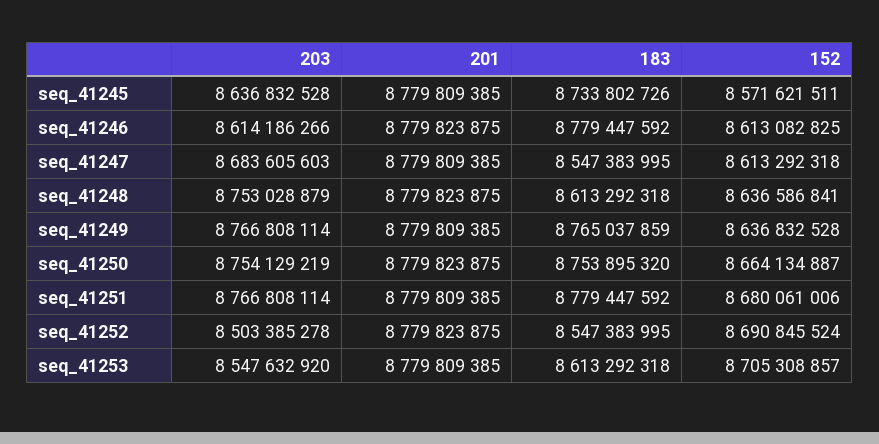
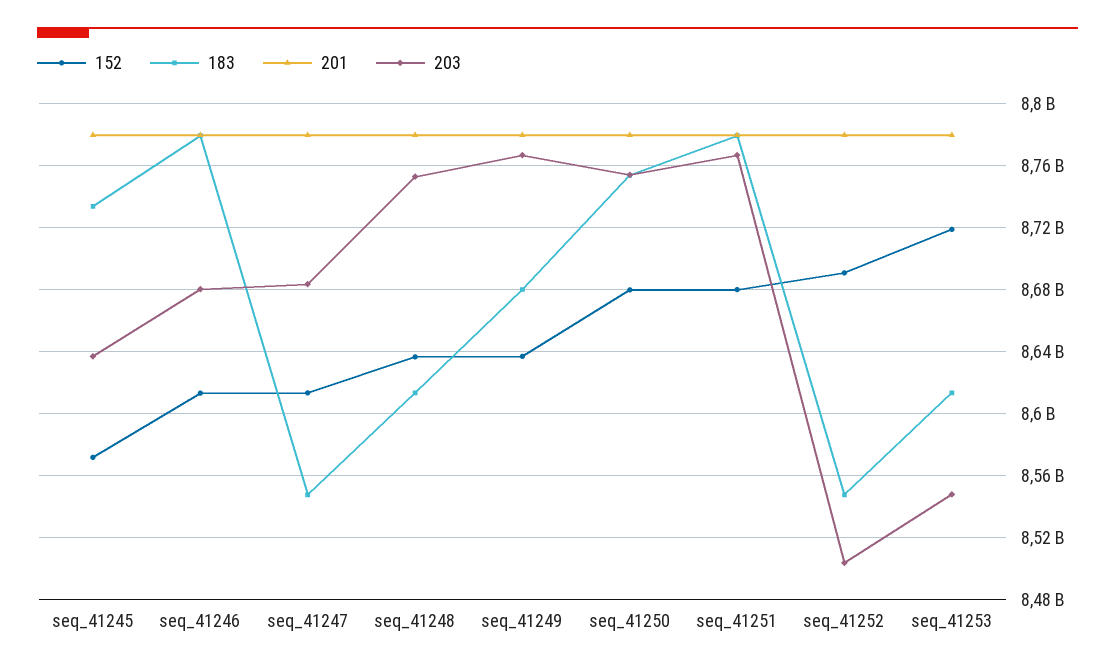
203, seq_41246: 8614186266 -> 8680000000
183, seq_41249: 8765037859 -> 8680000000
152, seq_41250: 8664134887 -> 8680000000
152, seq_41253: 8705308857 -> 8720000000

